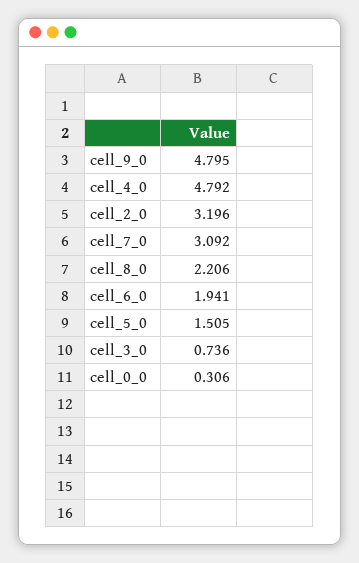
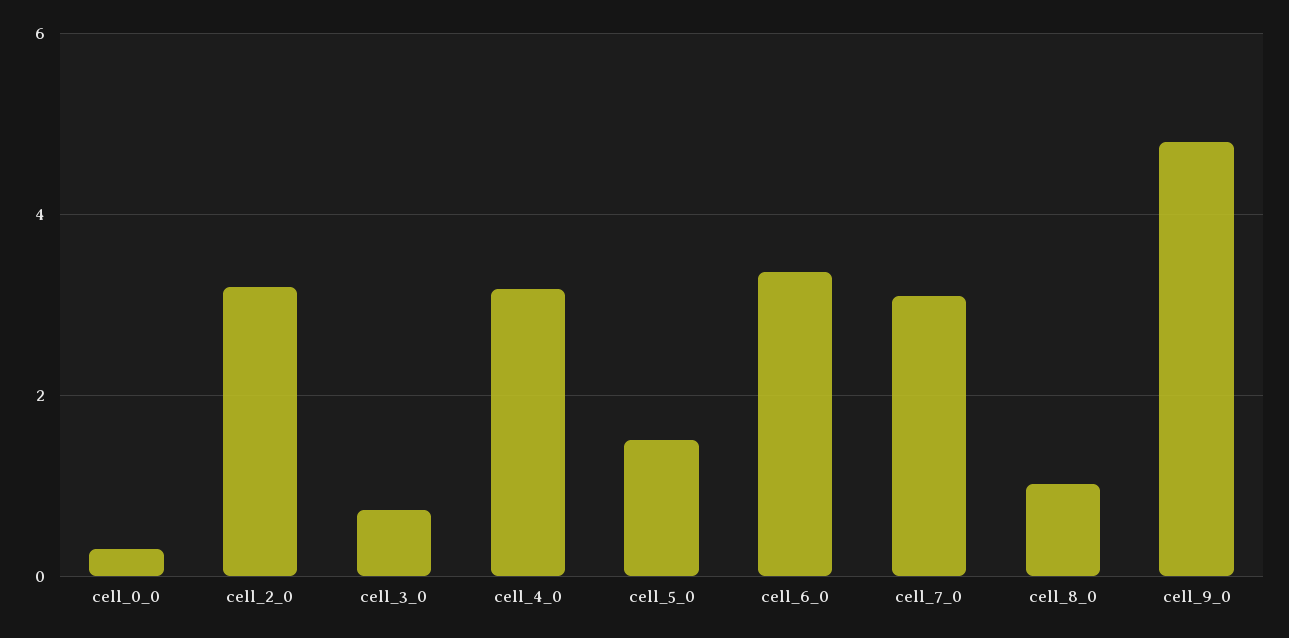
cell_4_0: 4.792 -> 3.2
cell_8_0: 2.206 -> 1
cell_6_0: 1.941 -> 3.4

